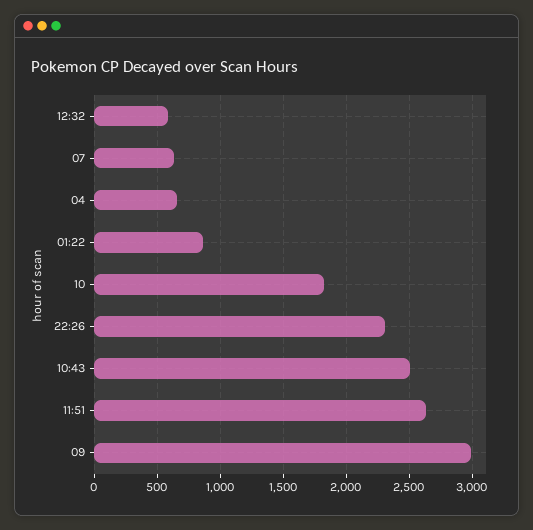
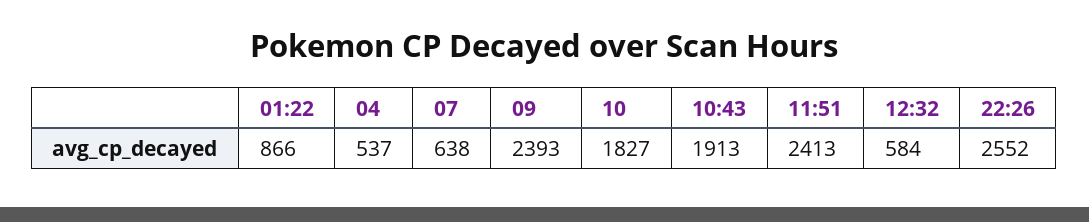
04: 650 -> 537
22:26: 2300 -> 2552
10:43: 2500 -> 1913
11:51: 2650 -> 2413
09: 3000 -> 2393

